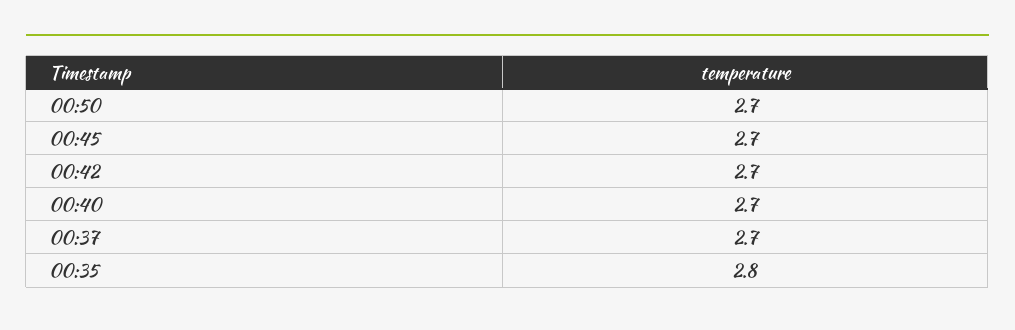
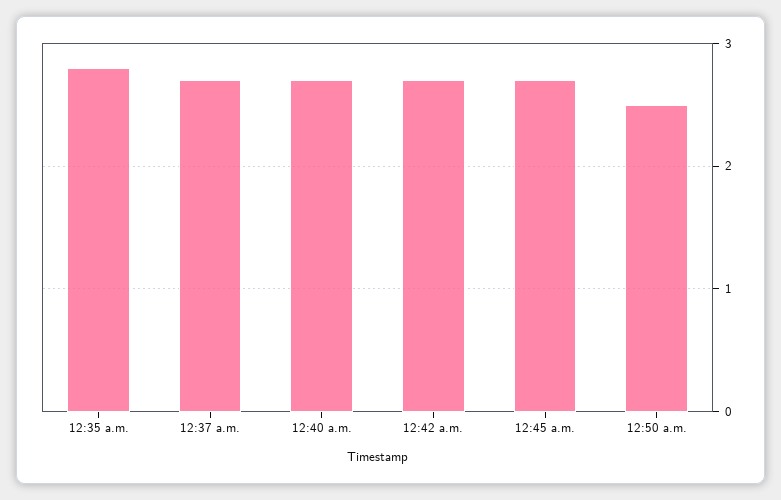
00:50: 2.7 -> 2.5

